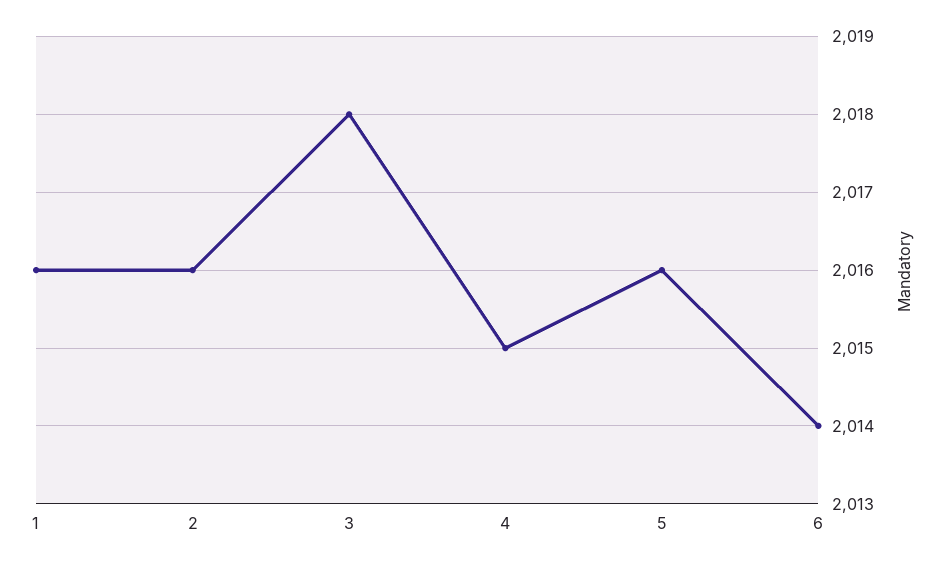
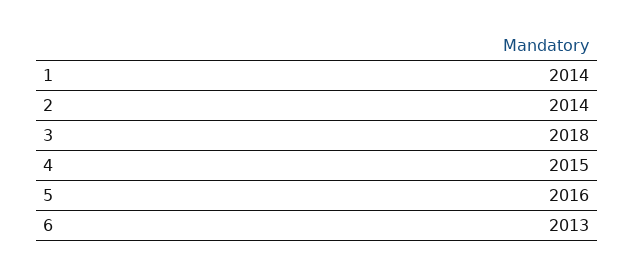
1: 2016 -> 2014
2: 2016 -> 2014
6: 2014 -> 2013

